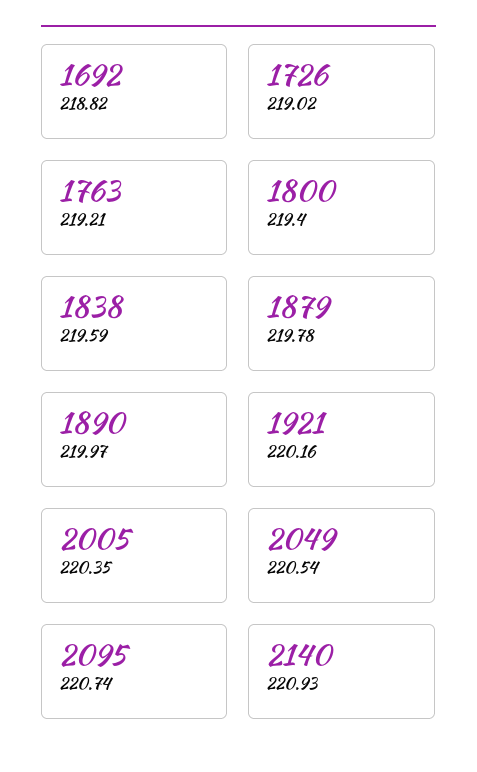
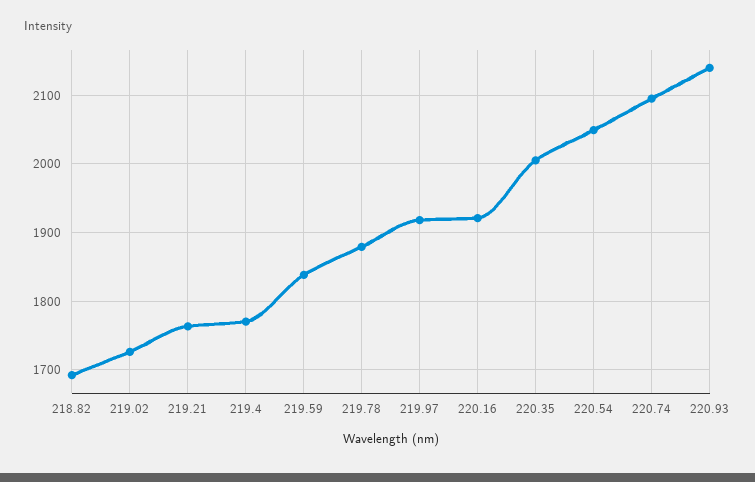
219.4: 1800 -> 1770
219.97: 1890 -> 1920

